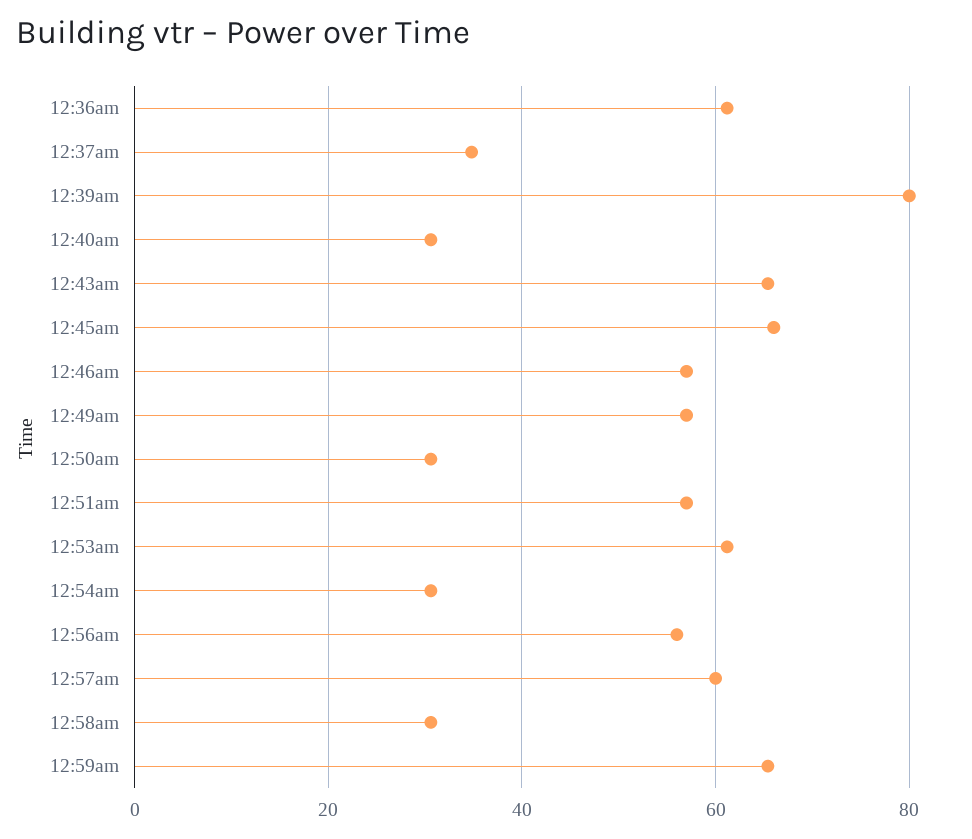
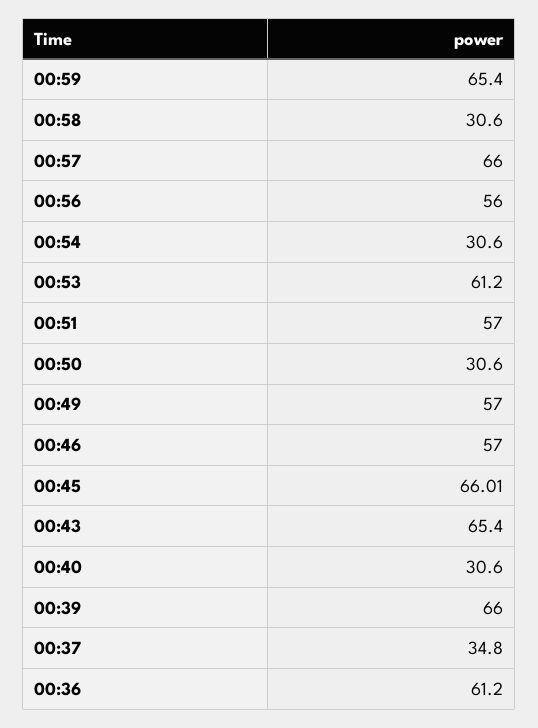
12:39am: 80 -> 66
12:57am: 60 -> 66

